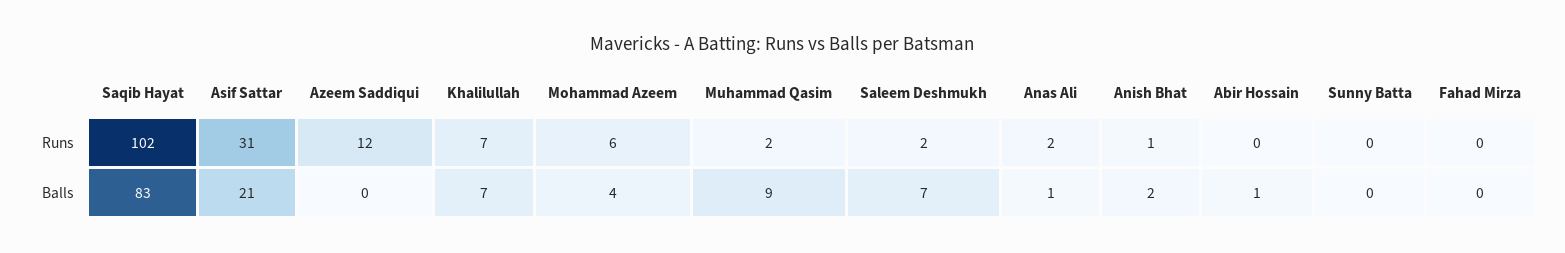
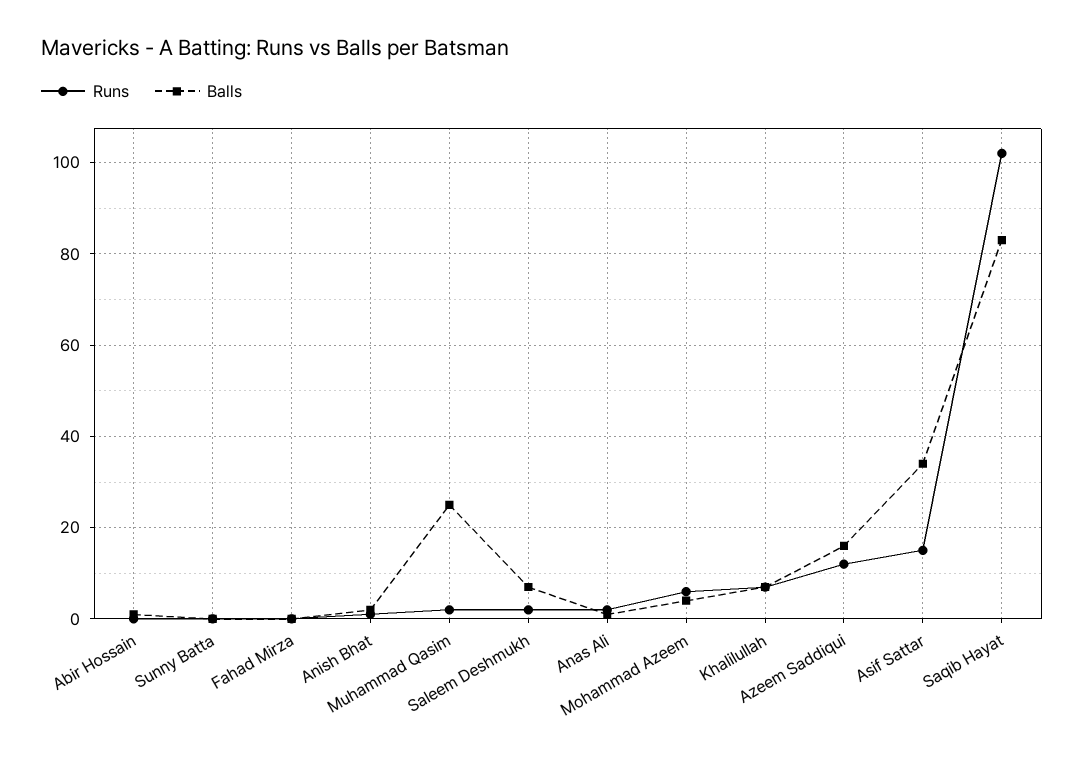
Runs, Asif Sattar: 31 -> 15
Balls, Asif Sattar: 21 -> 35
Balls, Azeem Saddiqui: 0 -> 15
Balls, Muhammad Qasim: 9 -> 25

